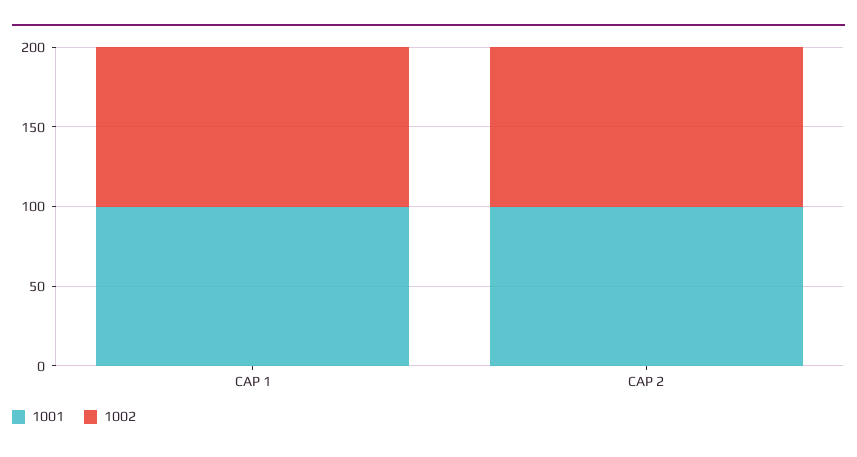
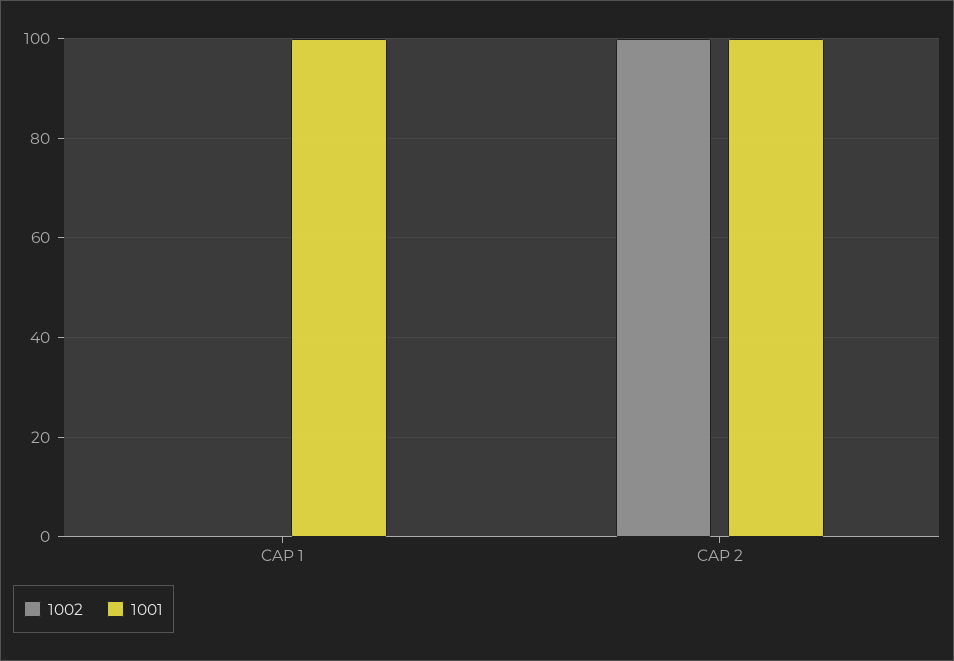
1002, CAP 1: 100 -> 0

